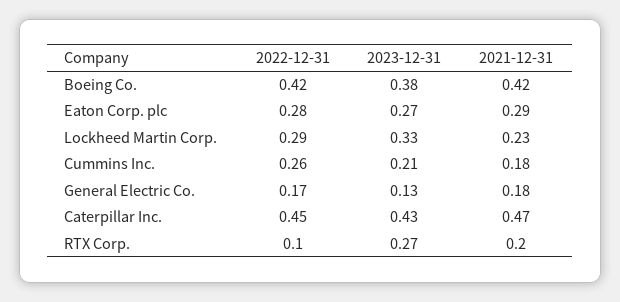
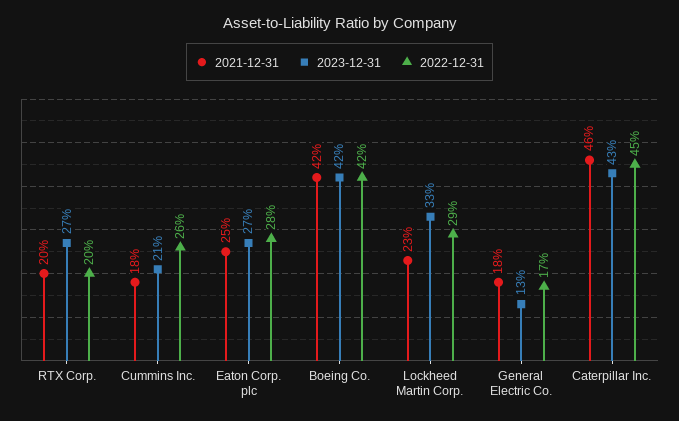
2023-12-31, Boeing Co.: 0.38 -> 0.42
2021-12-31, Eaton Corp. plc: 0.29 -> 0.25
2021-12-31, Caterpillar Inc.: 0.47 -> 0.46
2022-12-31, RTX Corp.: 0.1 -> 0.2

